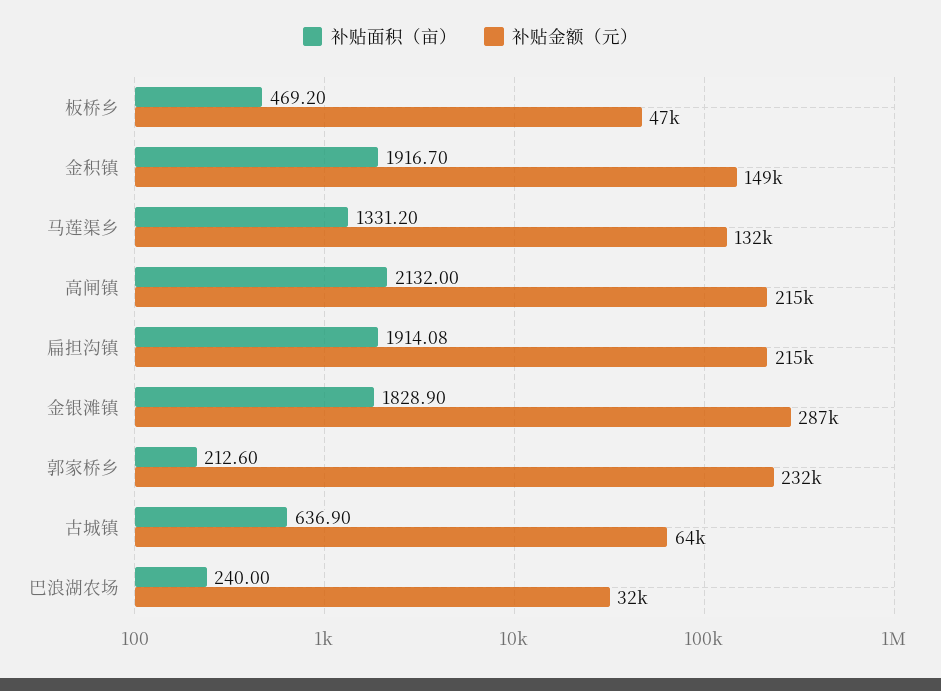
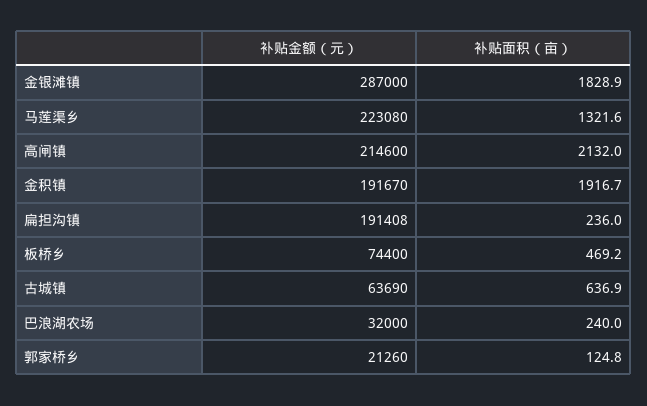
补贴金额（元）, 板桥乡: 47000 -> 74400
补贴金额（元）, 金积镇: 149000 -> 191670
补贴面积（亩）, 马莲渠乡: 1331.2 -> 1321.6
补贴金额（元）, 马莲渠乡: 132000 -> 223080
补贴面积（亩）, 扁担沟镇: 1914.08 -> 236
补贴金额（元）, 扁担沟镇: 215000 -> 191408
补贴面积（亩）, 郭家桥乡: 212.6 -> 124.8
补贴金额（元）, 郭家桥乡: 232000 -> 21260

